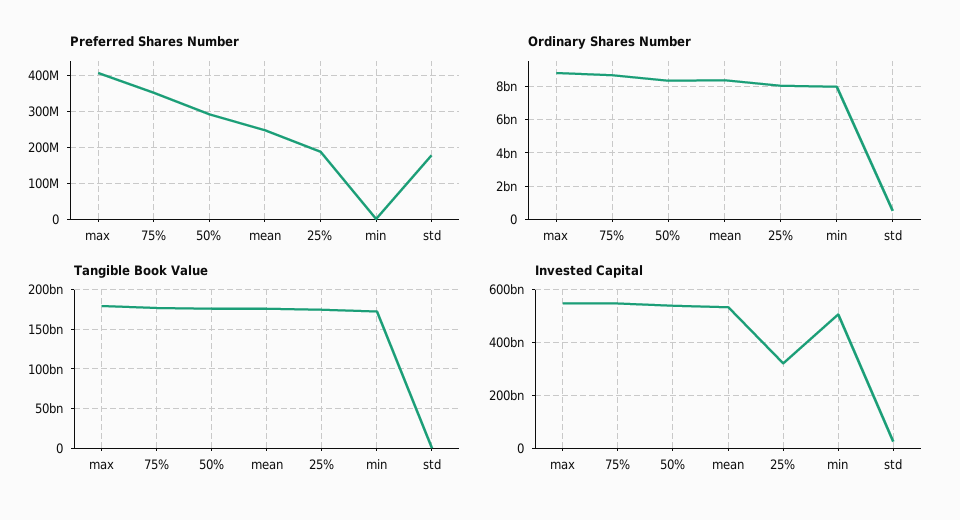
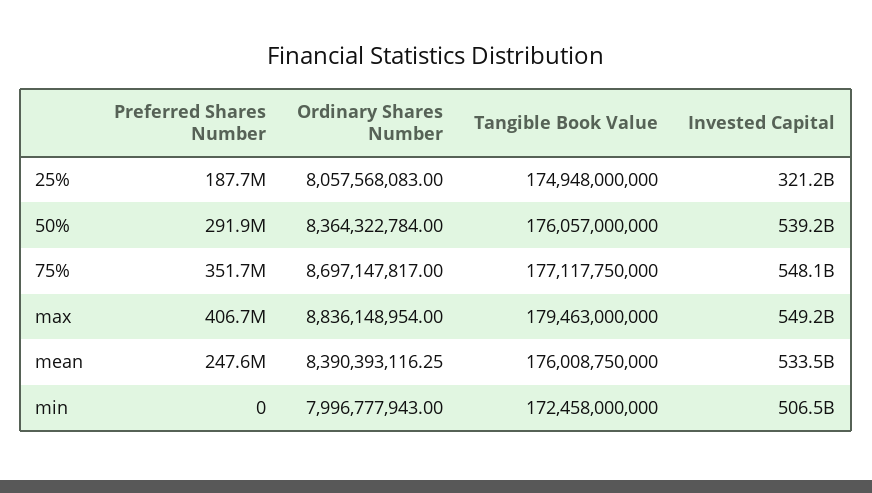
Preferred Shares Number, std: 180000000 -> none
Ordinary Shares Number, std: 500000000 -> none
Tangible Book Value, std: 0 -> none
Invested Capital, std: 25000000000 -> none

